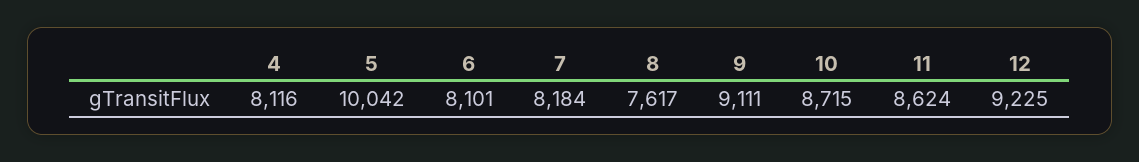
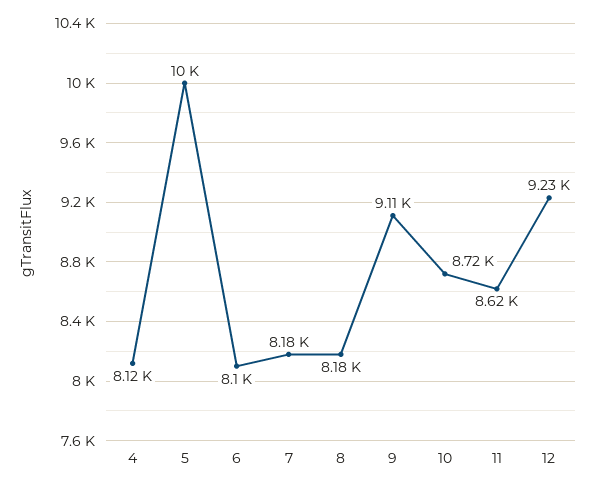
8: 7617 -> 8180

